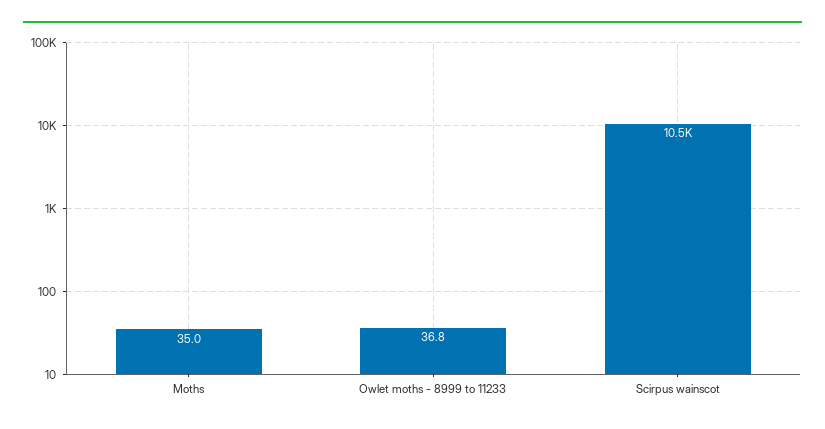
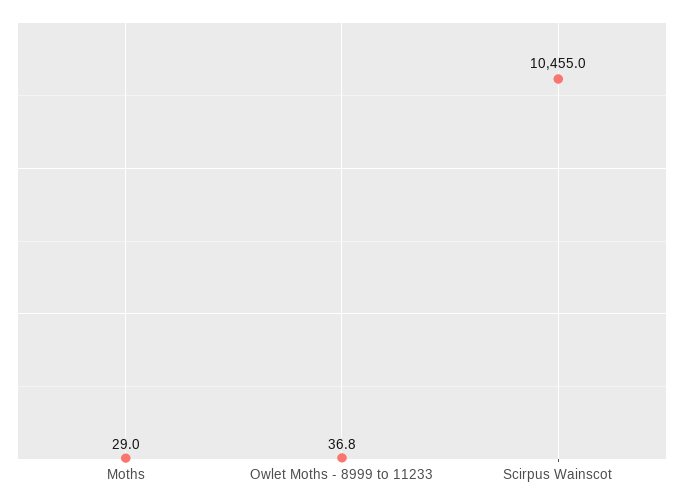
Moths: 35 -> 29

